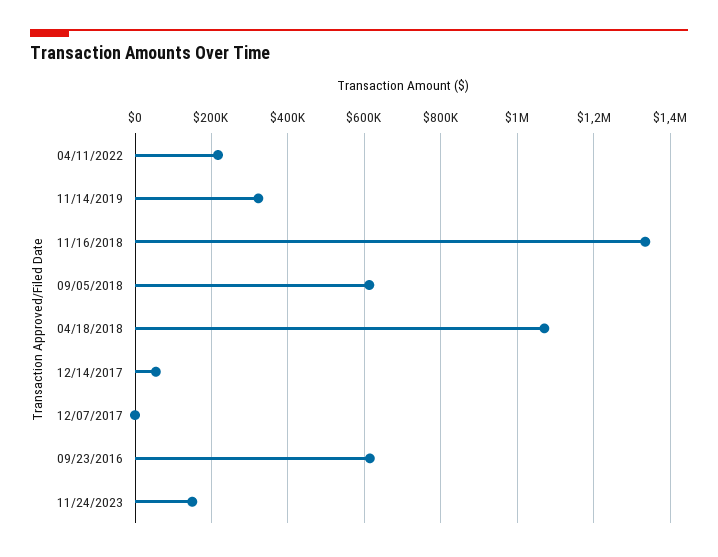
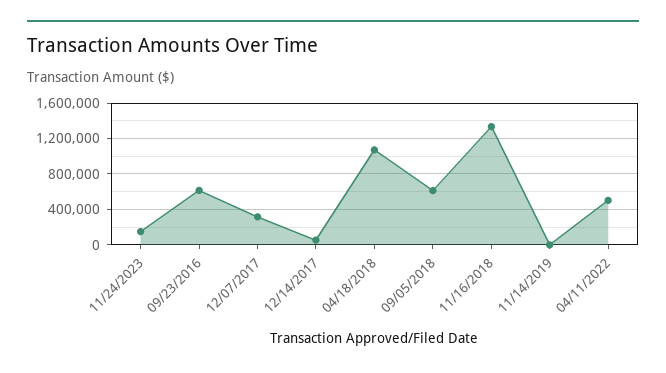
04/11/2022: 220000 -> 500000
11/14/2019: 320000 -> 0
12/07/2017: 0 -> 300000

